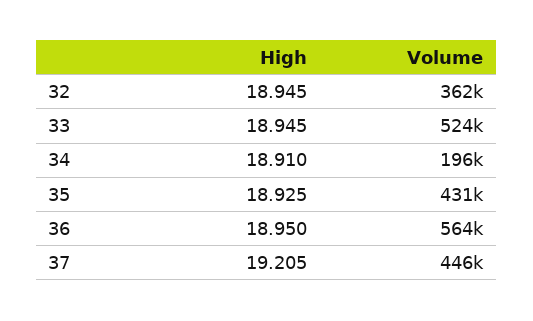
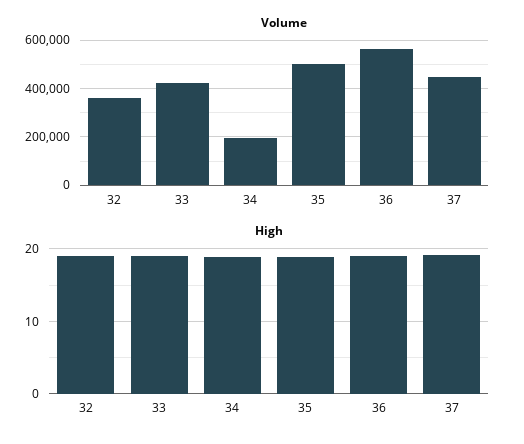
Volume, 33: 524000 -> 425000
Volume, 35: 431000 -> 500000

